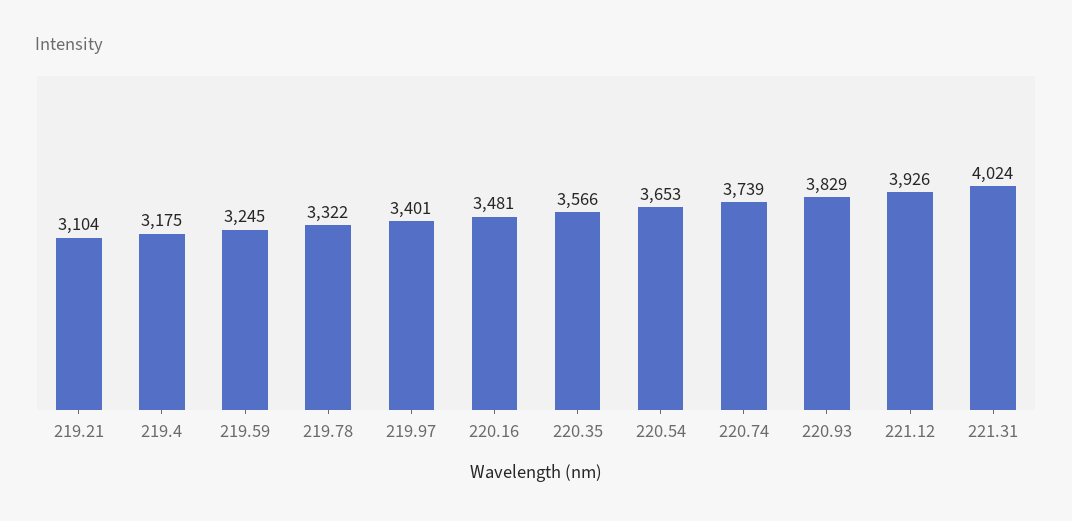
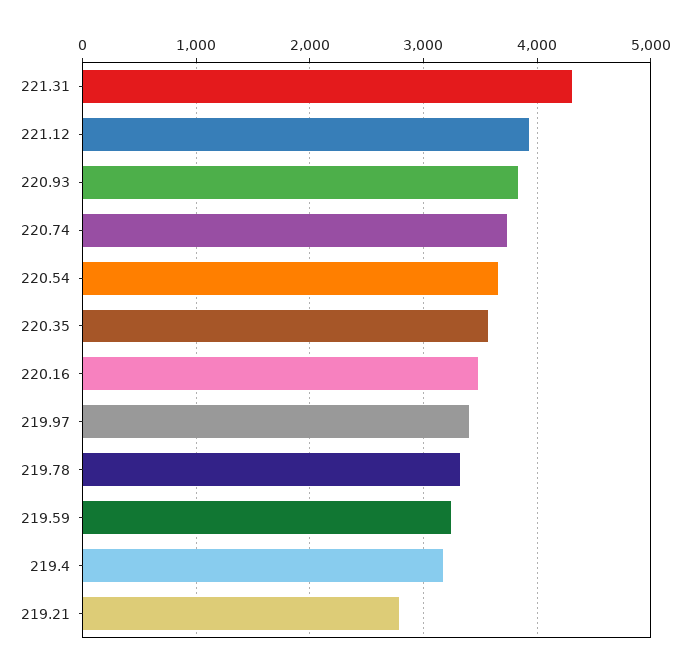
219.21: 3104 -> 2800
221.31: 4024 -> 4300

